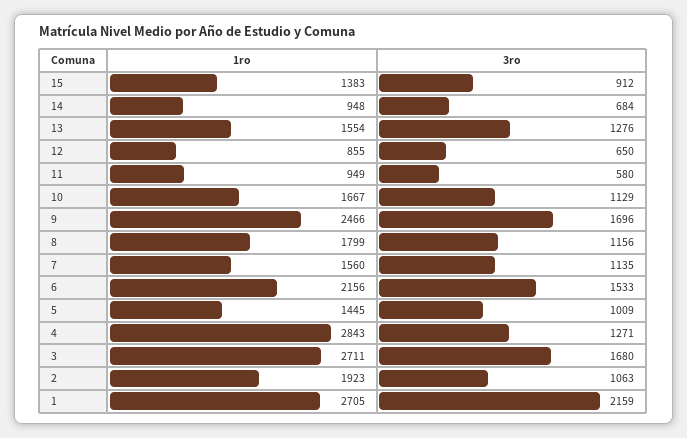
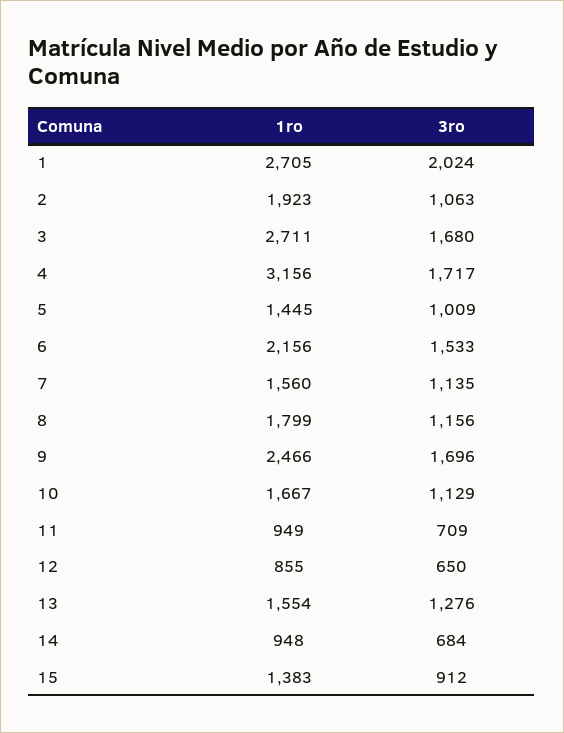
3ro, 11: 580 -> 709
1ro, 4: 2843 -> 3156
3ro, 4: 1271 -> 1717
3ro, 1: 2159 -> 2024

